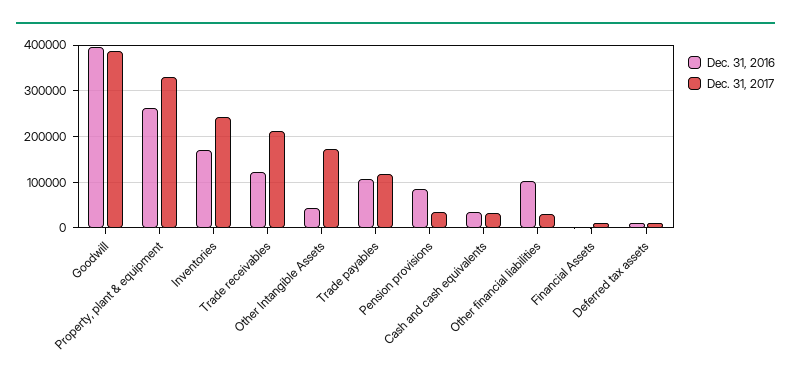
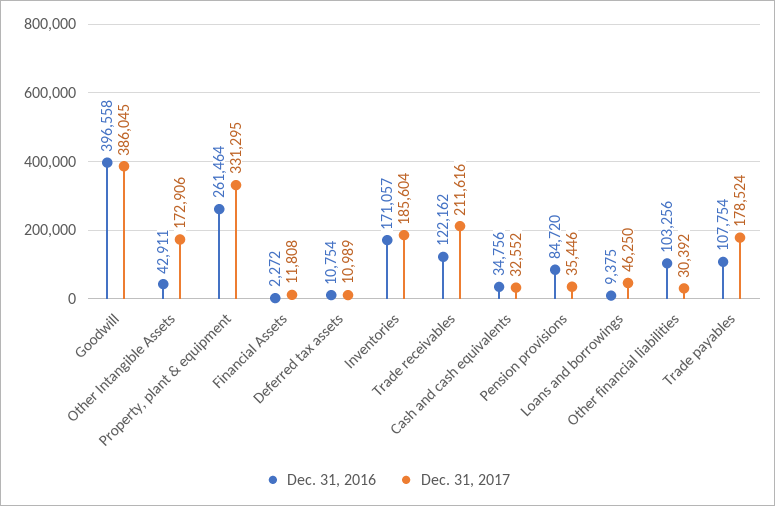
Dec. 31, 2017, Inventories: 240000 -> 185604
Dec. 31, 2017, Trade payables: 120000 -> 178524
Dec. 31, 2016, Loans and borrowings: none -> 9375
Dec. 31, 2017, Loans and borrowings: none -> 46250

